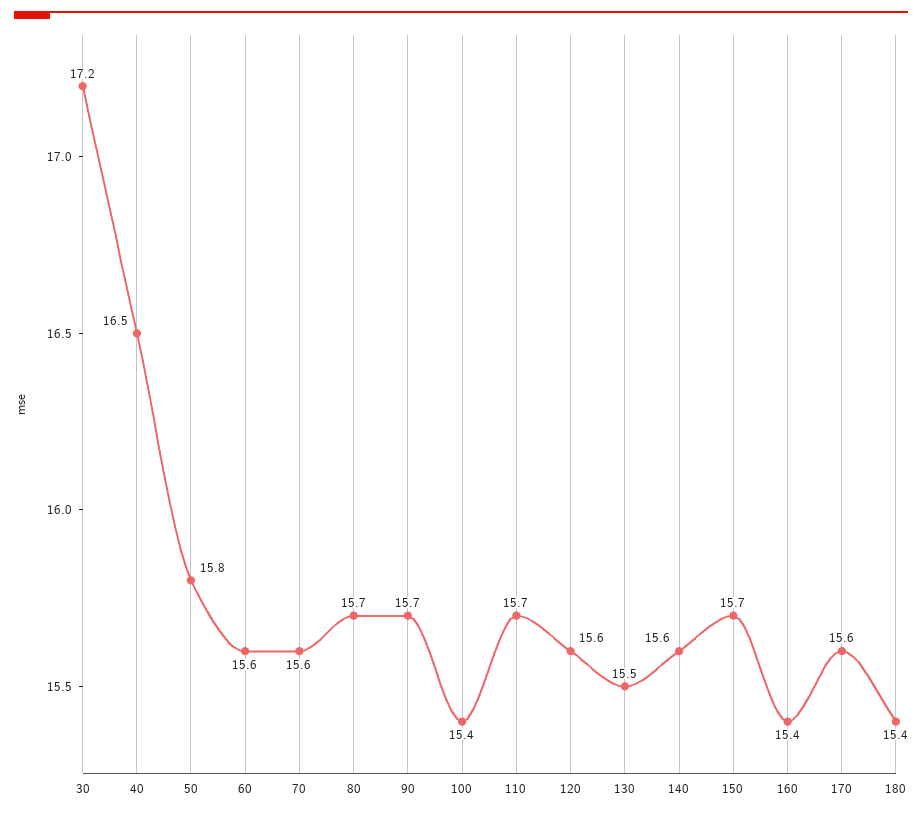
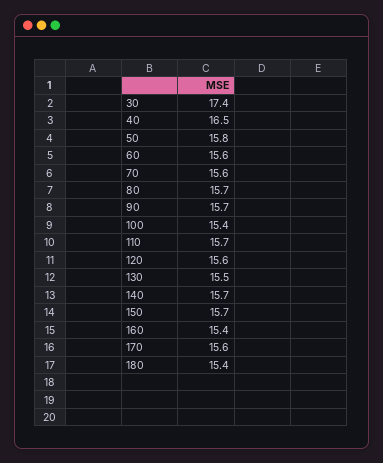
30: 17.2 -> 17.4
140: 15.6 -> 15.7

